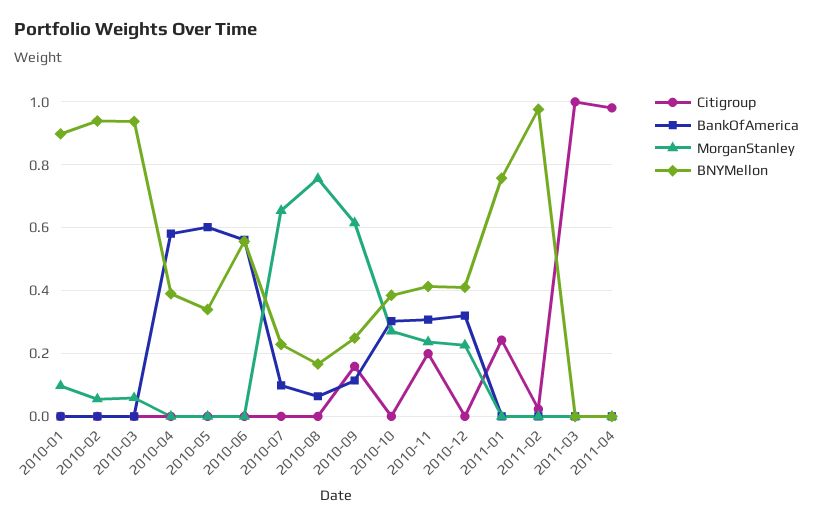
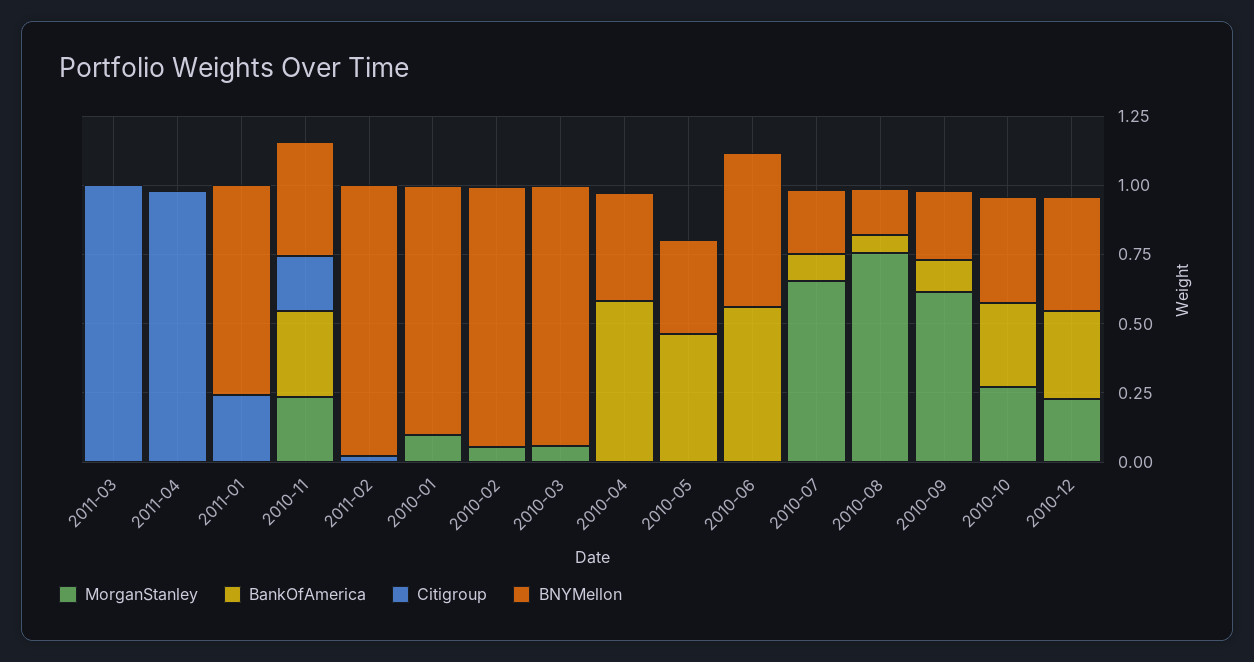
BankOfAmerica, 2010-05: 0.6 -> 0.45
Citigroup, 2010-09: 0.16 -> 0

